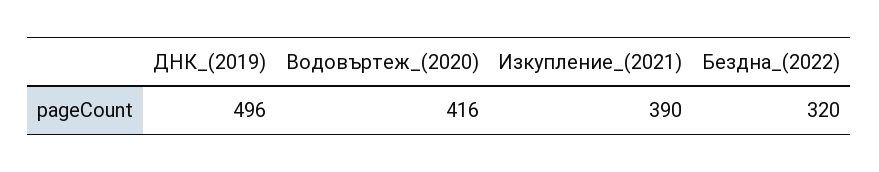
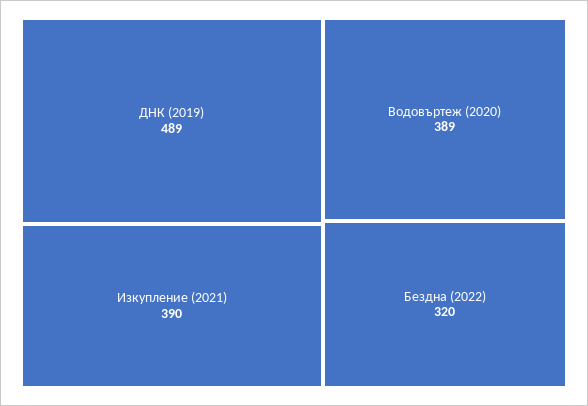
ДНК_(2019): 496 -> 489
Водовъртеж_(2020): 416 -> 389

